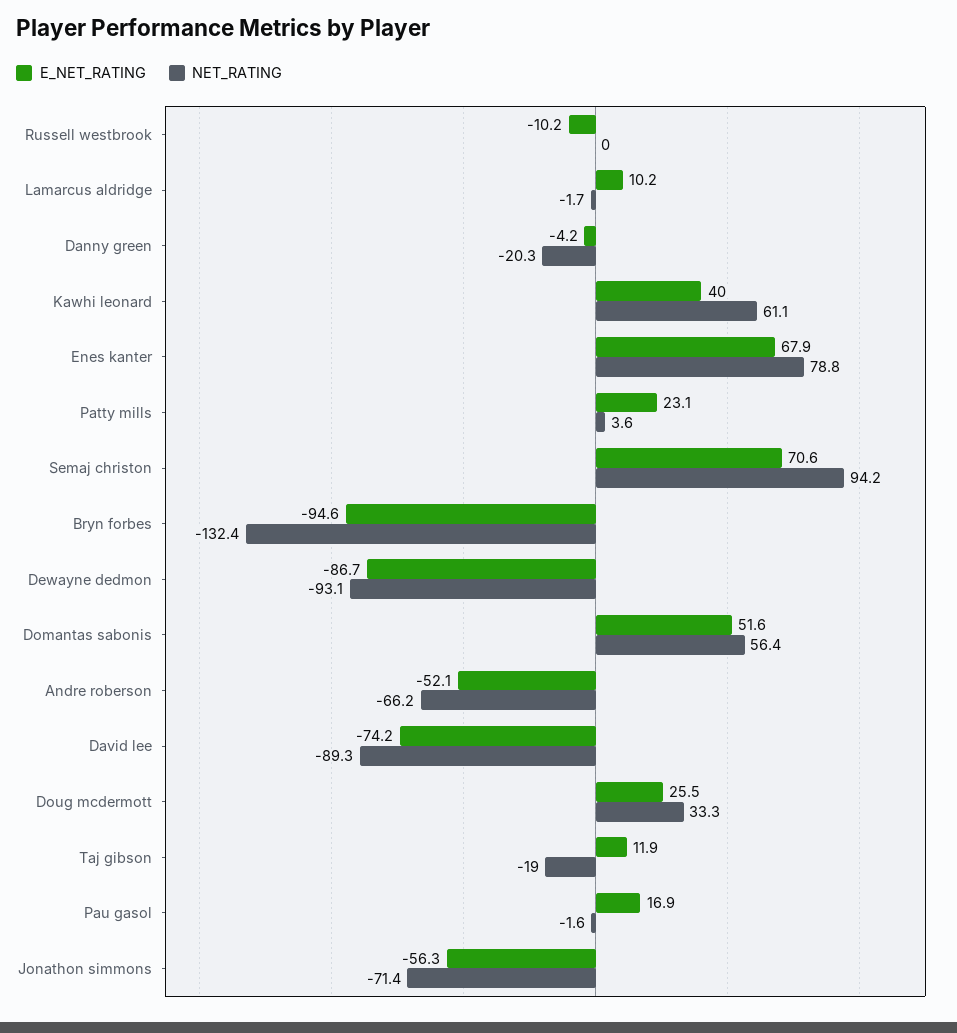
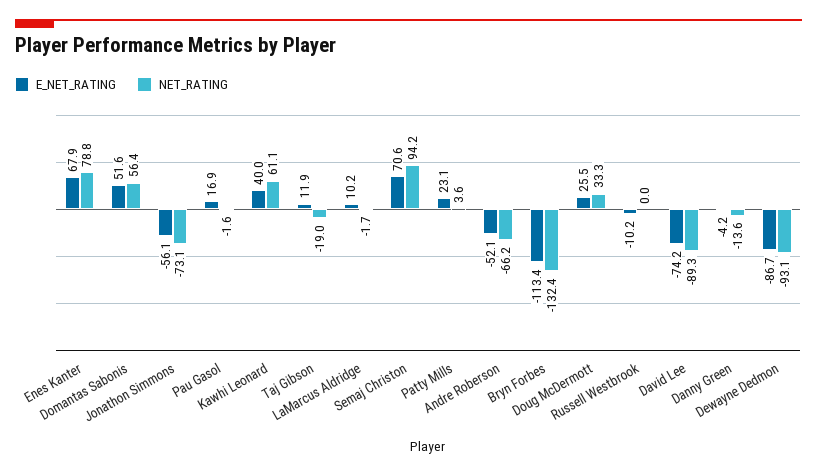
NET_RATING, Danny green: -20.3 -> -13.6
E_NET_RATING, Bryn forbes: -94.6 -> -113.4
E_NET_RATING, Jonathon simmons: -56.3 -> -56.1
NET_RATING, Jonathon simmons: -71.4 -> -73.1

